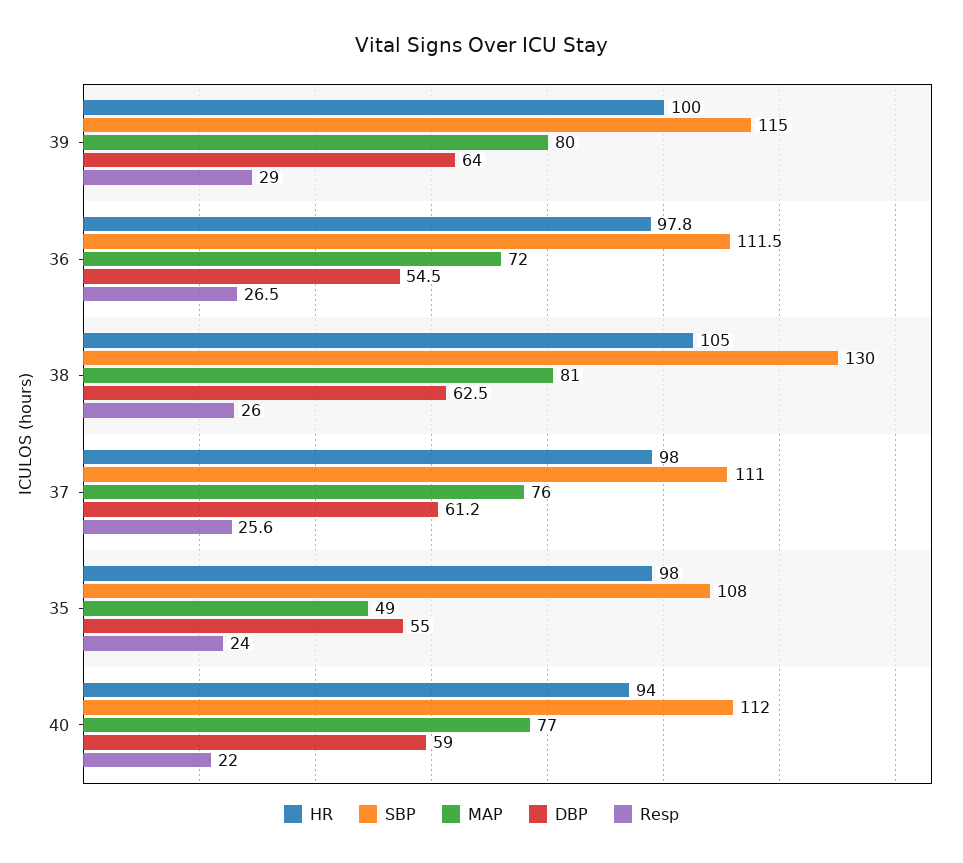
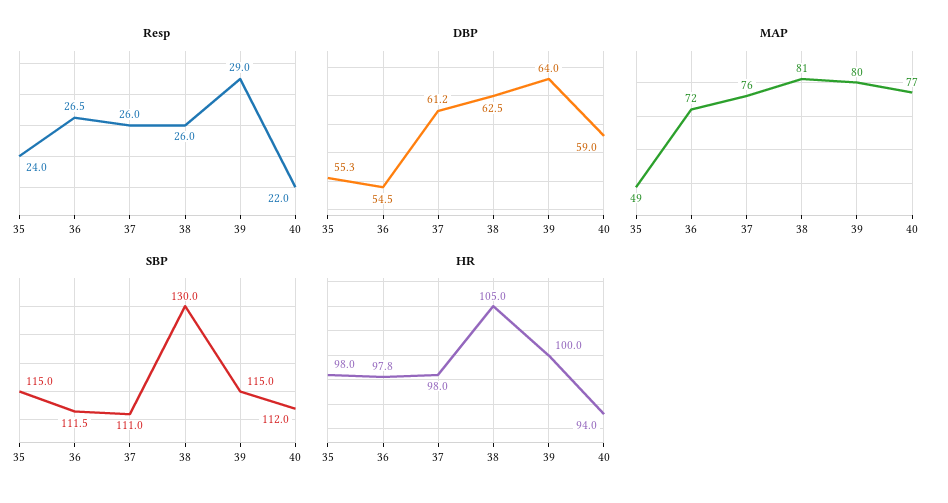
Resp, 37: 25.6 -> 26
SBP, 35: 108 -> 115
DBP, 35: 55 -> 55.3

